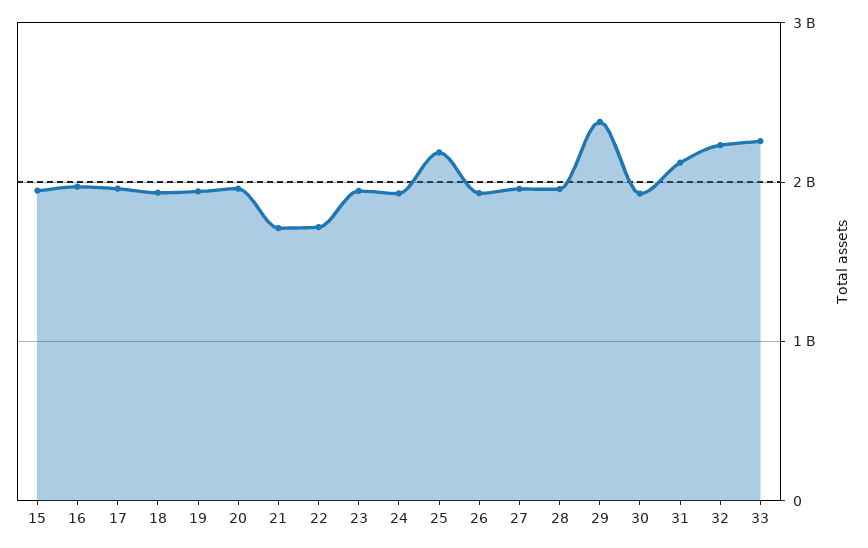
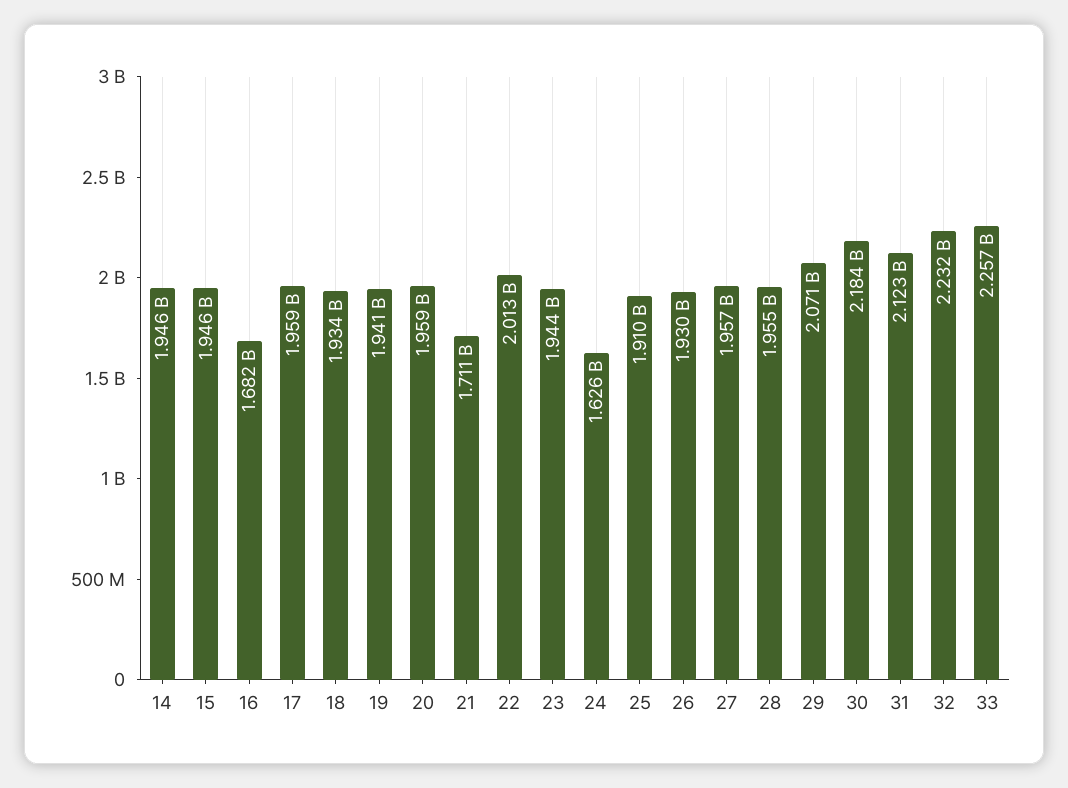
16: 2000000000 -> 1682000000
22: 1700000000 -> 2013000000
24: 1900000000 -> 1626000000
25: 2200000000 -> 1910000000
29: 2400000000 -> 2071000000
30: 1900000000 -> 2184000000
14: none -> 1946000000

